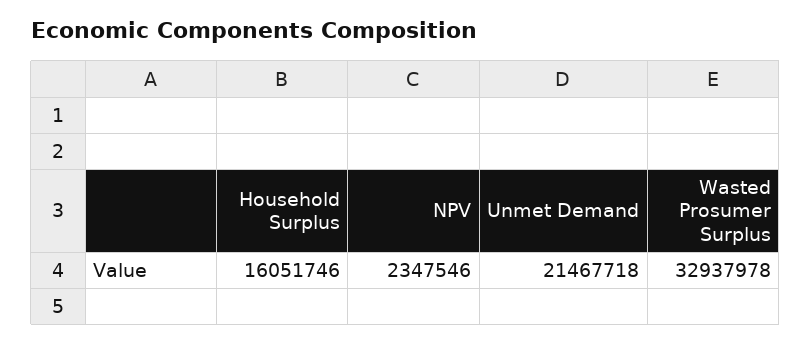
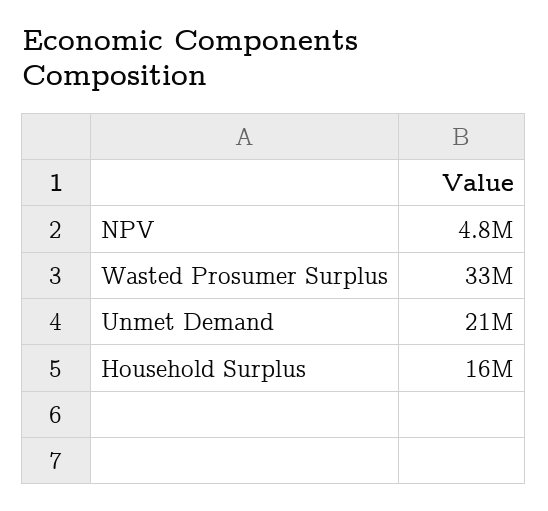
NPV: 2347546 -> 4800000

